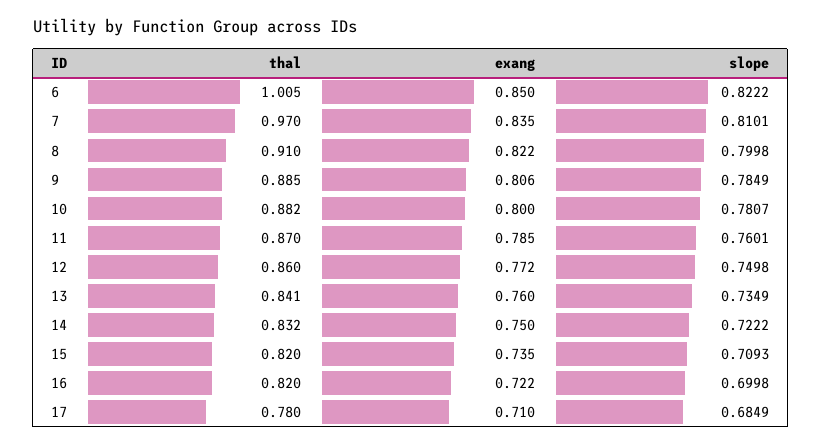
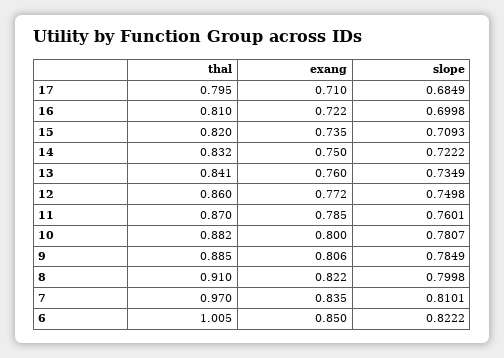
thal, 16: 0.82 -> 0.81
thal, 17: 0.78 -> 0.795

